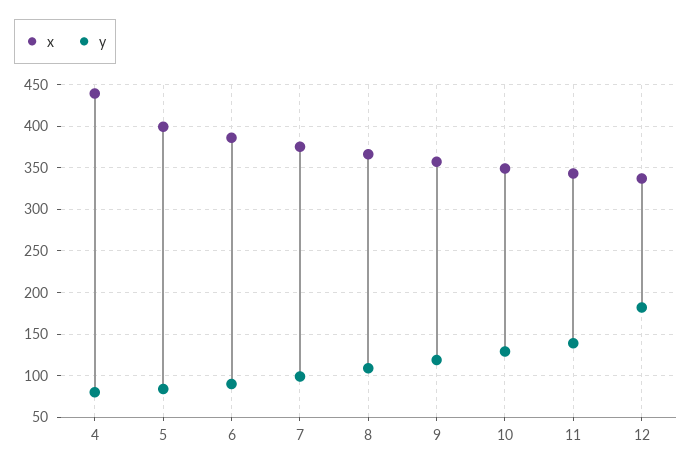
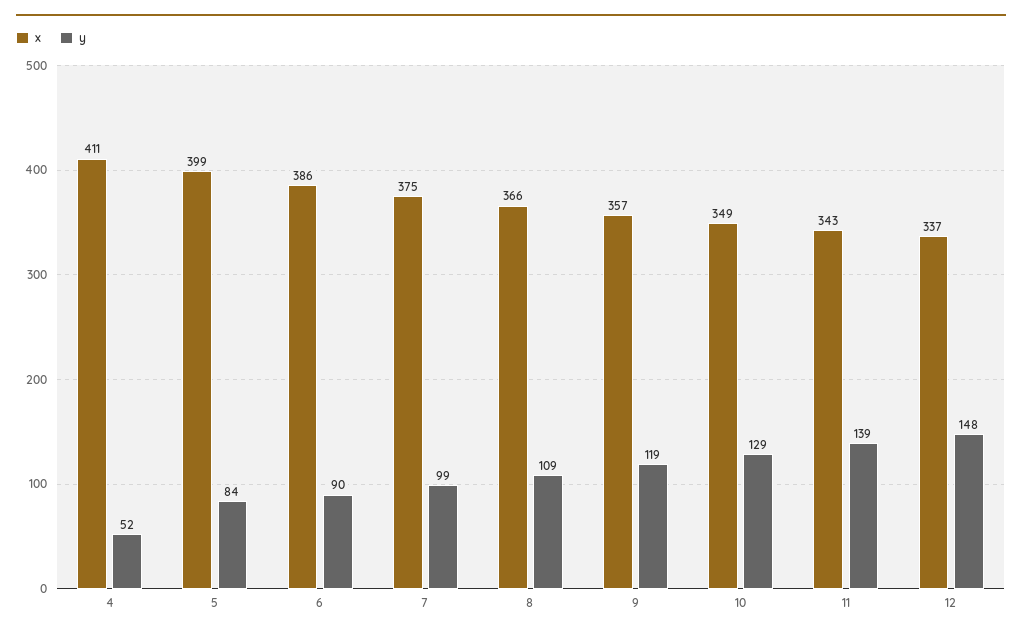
x, 4: 440 -> 411
y, 4: 80 -> 52
y, 12: 180 -> 148

